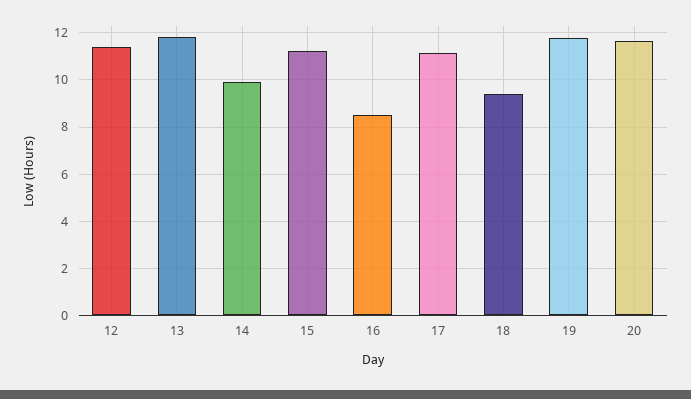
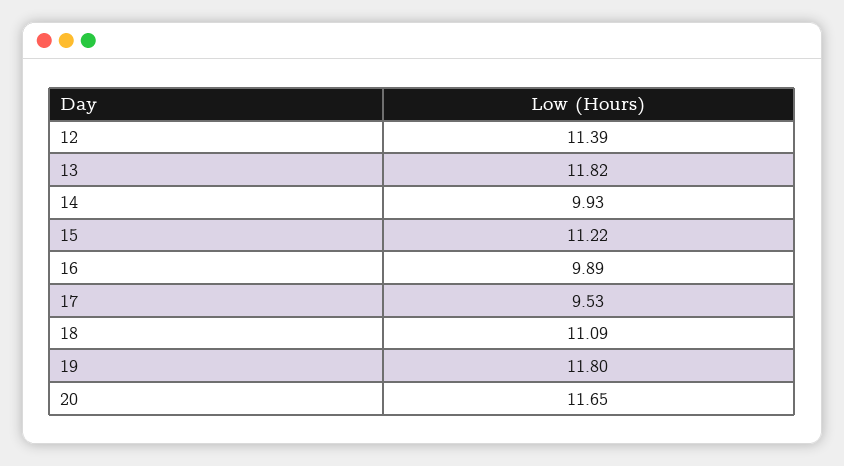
16: 8.5 -> 9.89
17: 11 -> 9.53
18: 9.5 -> 11.09

